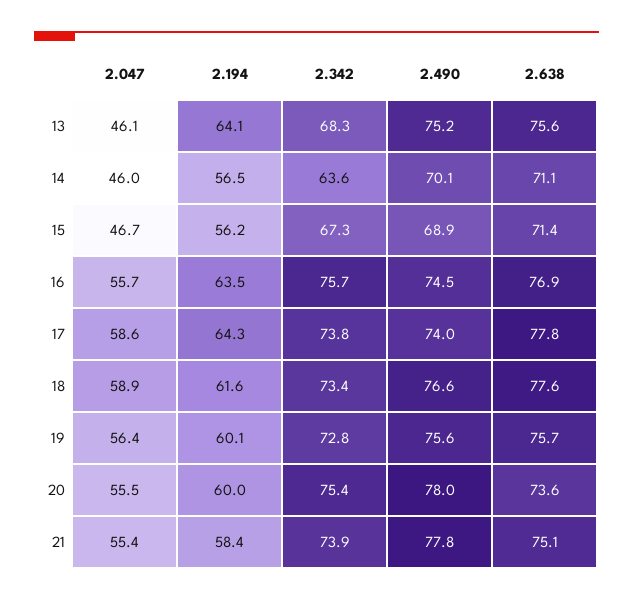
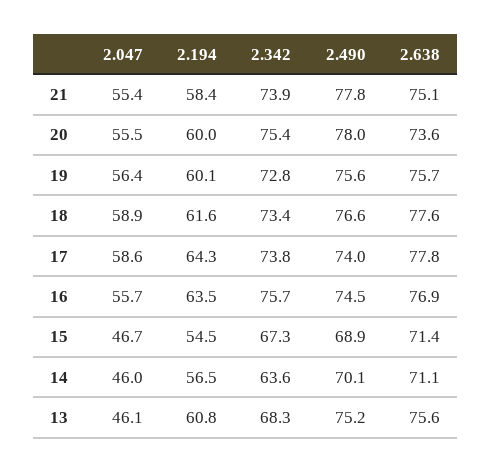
2.194, 13: 64.1 -> 60.8
2.194, 15: 56.2 -> 54.5

